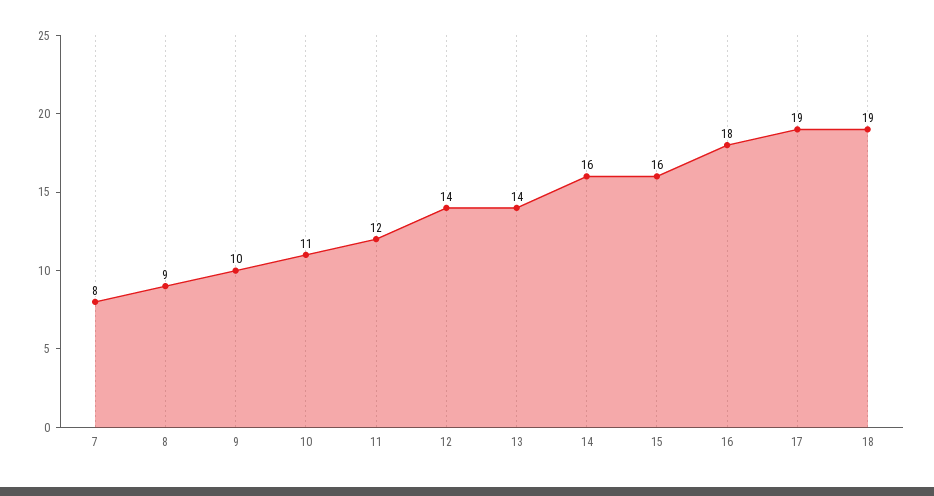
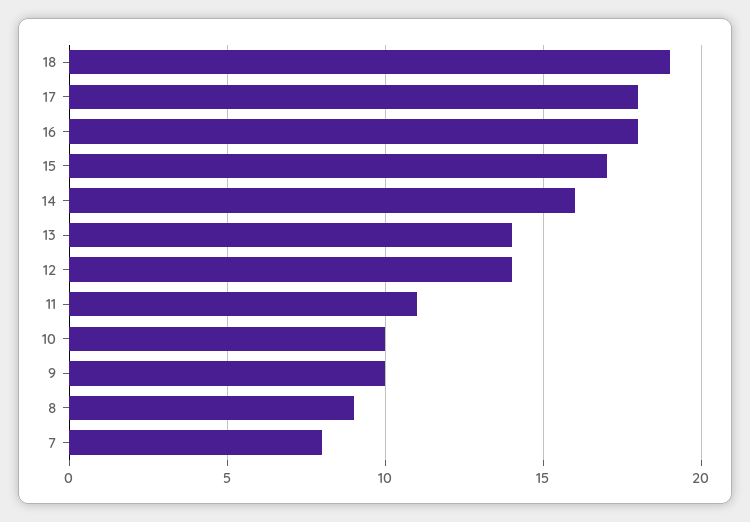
10: 11 -> 10
11: 12 -> 11
15: 16 -> 17
17: 19 -> 18

